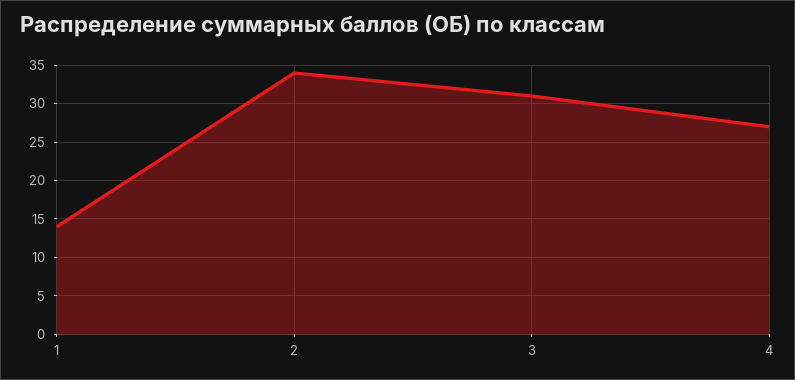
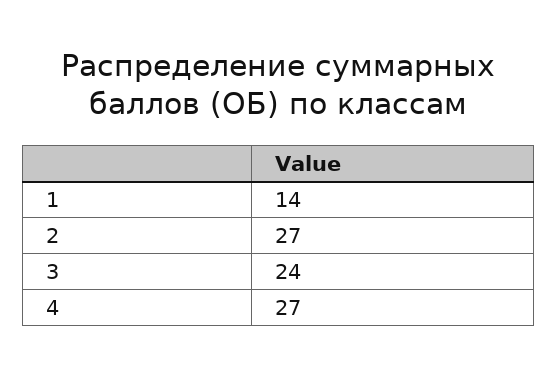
2: 34 -> 27
3: 31 -> 24

